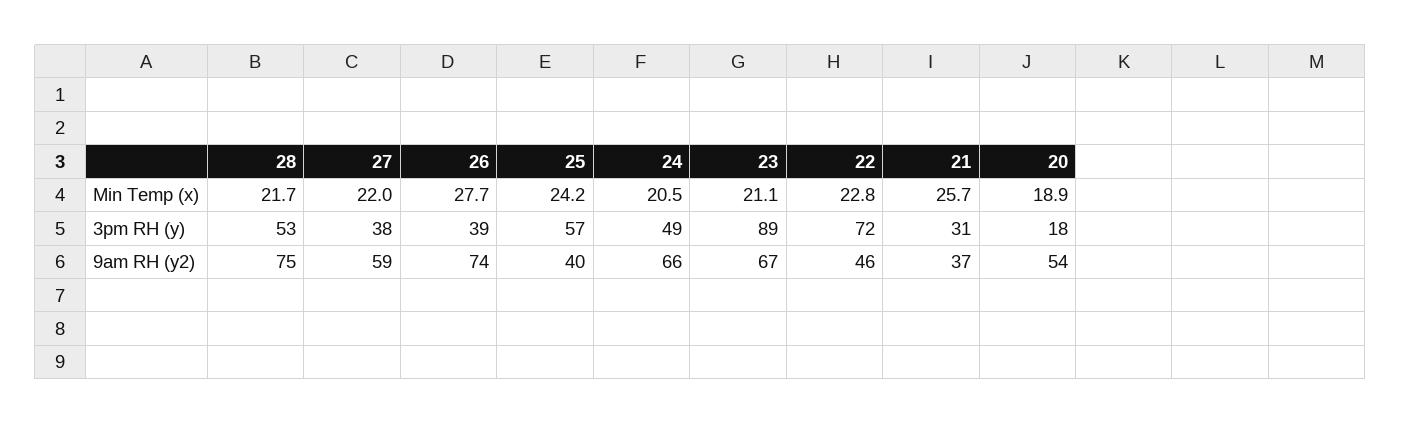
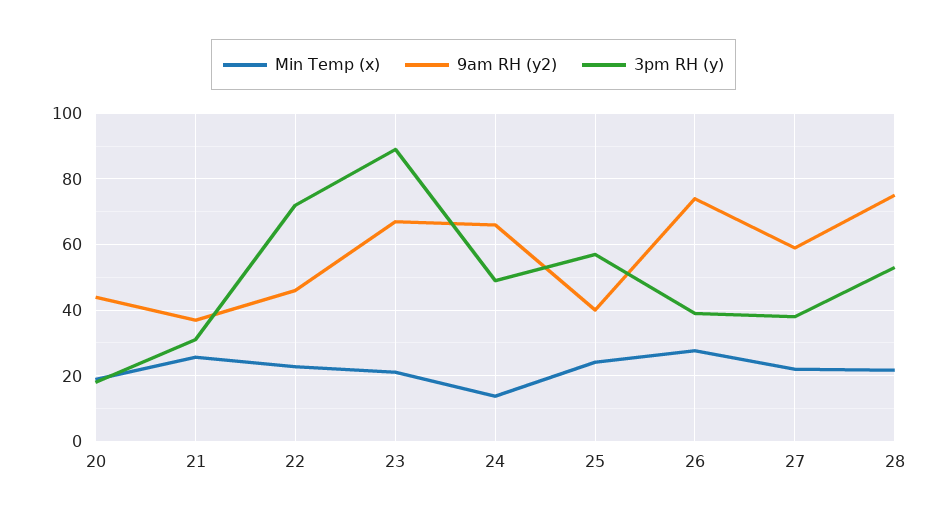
Min Temp (x), 24: 20.5 -> 14
9am RH (y2), 20: 54 -> 44

